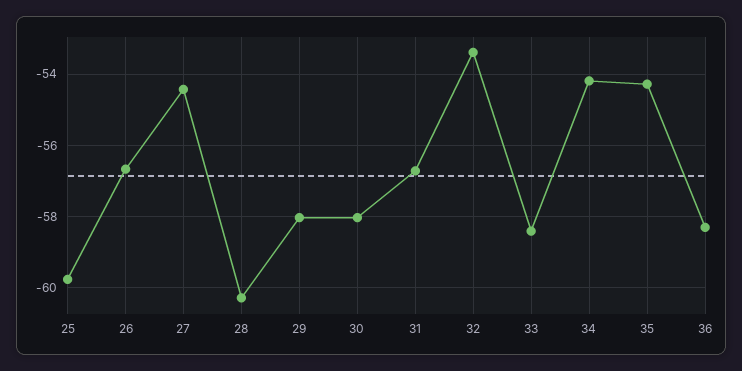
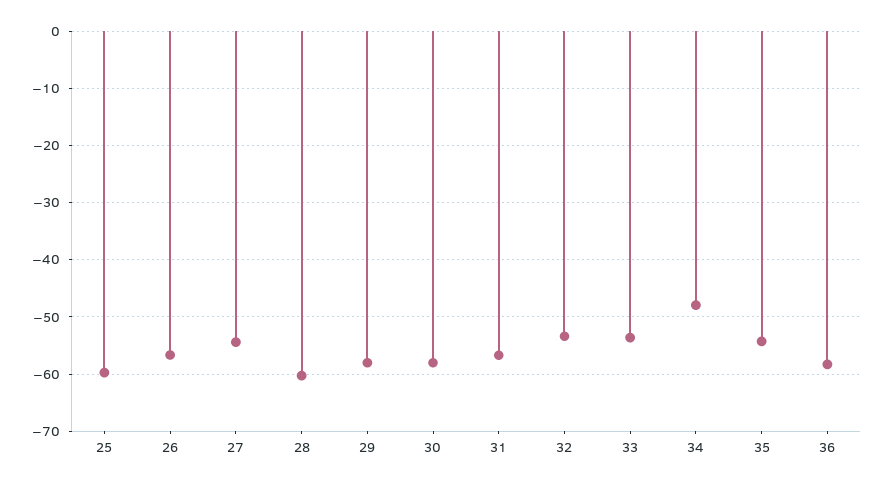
33: -58.4 -> -54
34: -54.2 -> -48

